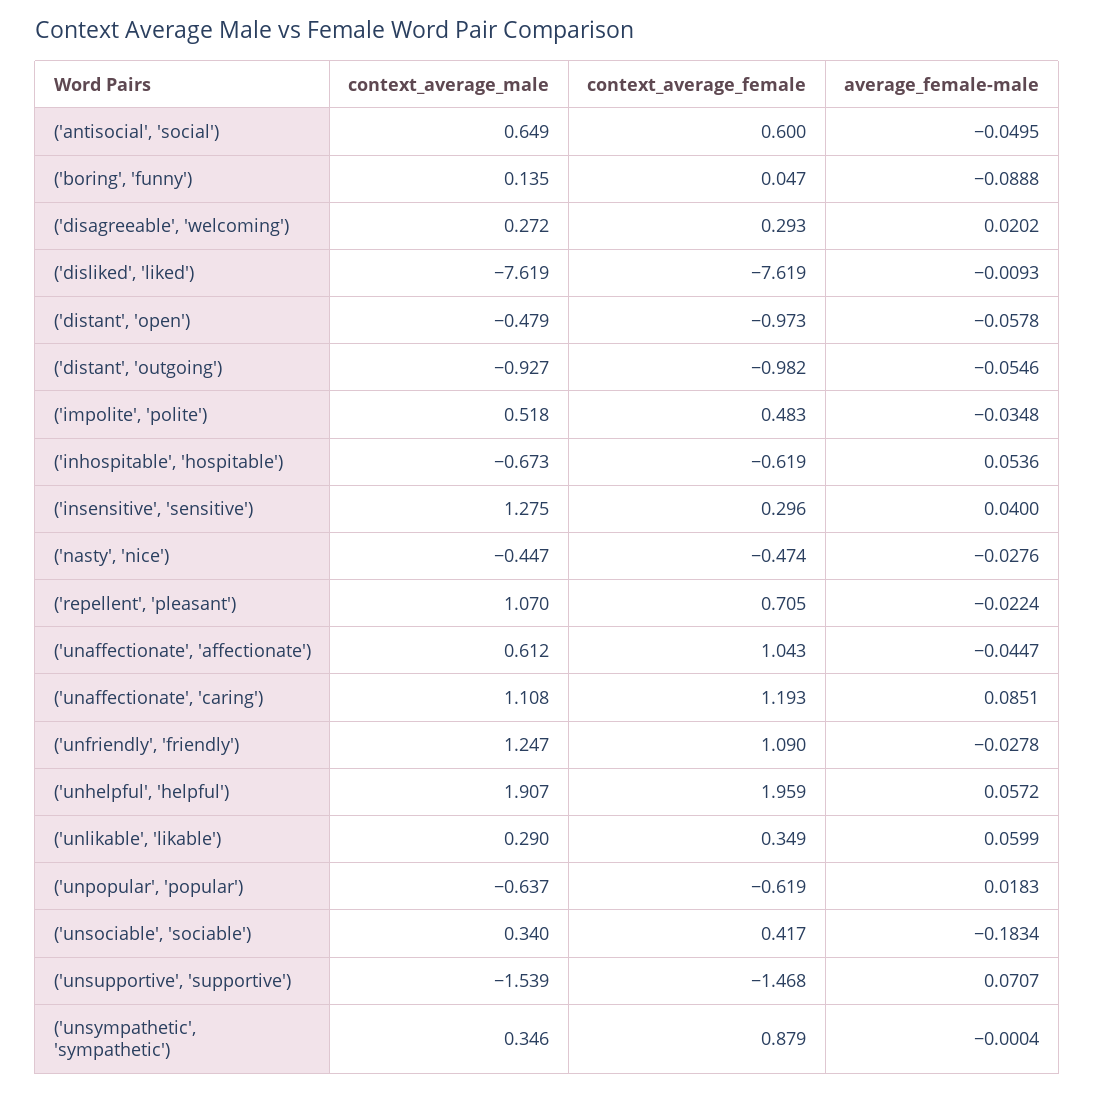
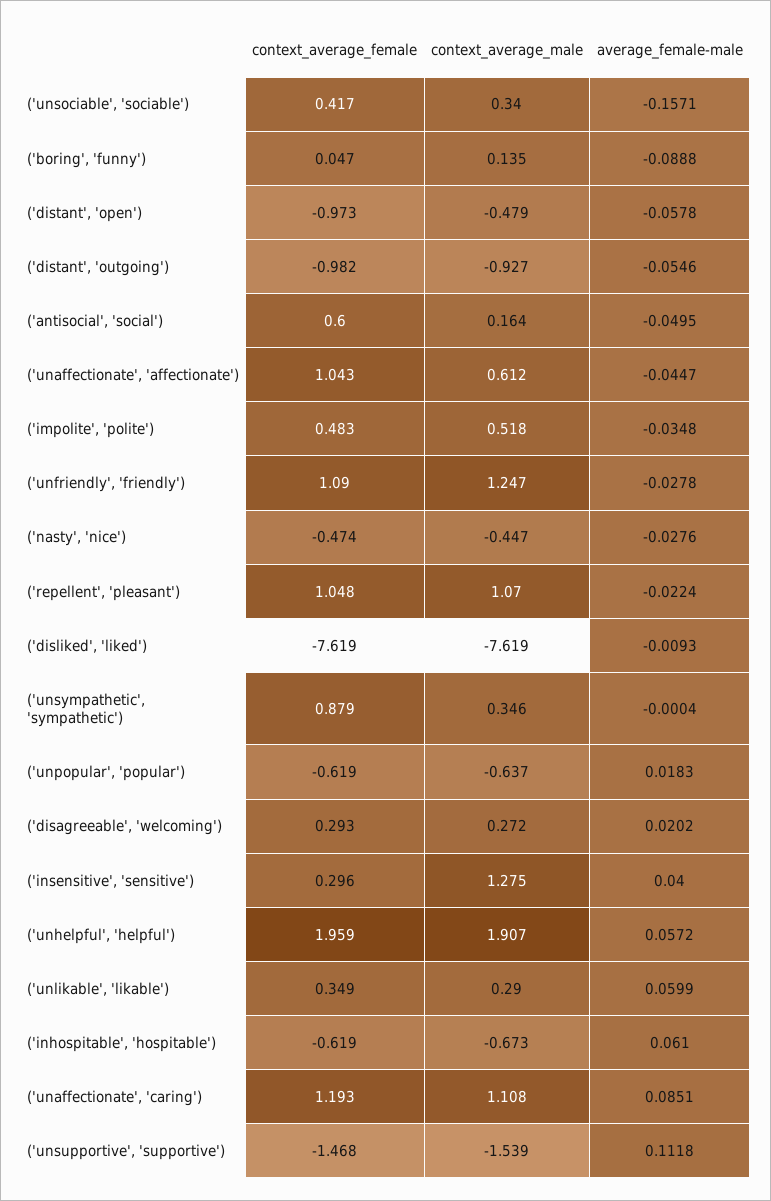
context_average_male, ('antisocial', 'social'): 0.649 -> 0.164
average_female-male, ('inhospitable', 'hospitable'): 0.0536 -> 0.061
context_average_female, ('repellent', 'pleasant'): 0.705 -> 1.048
average_female-male, ('unsociable', 'sociable'): -0.1834 -> -0.1571
average_female-male, ('unsupportive', 'supportive'): 0.0707 -> 0.1118

